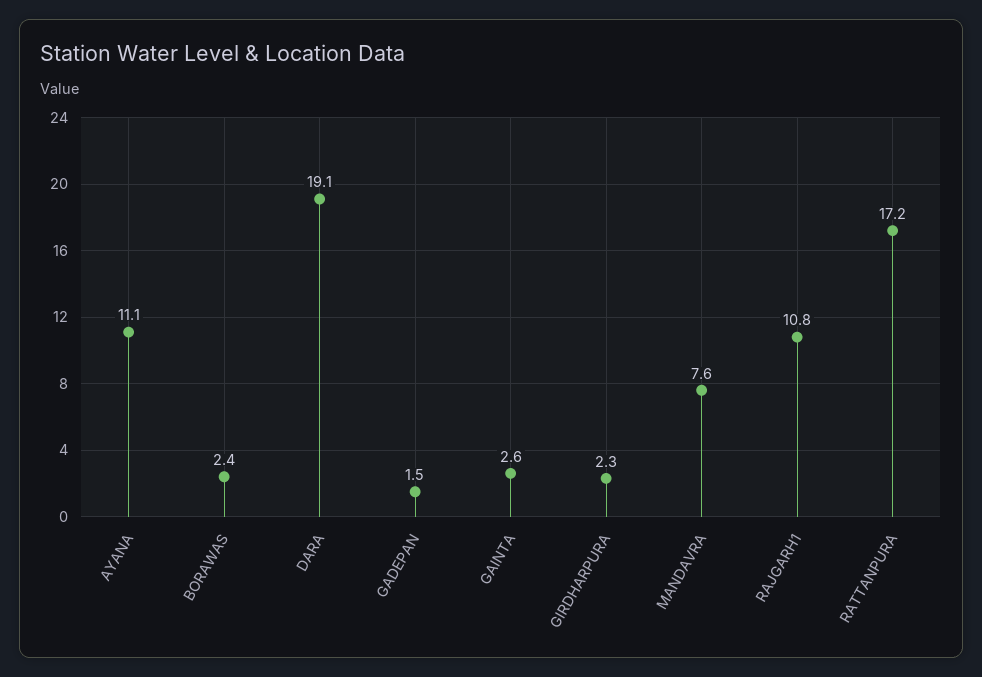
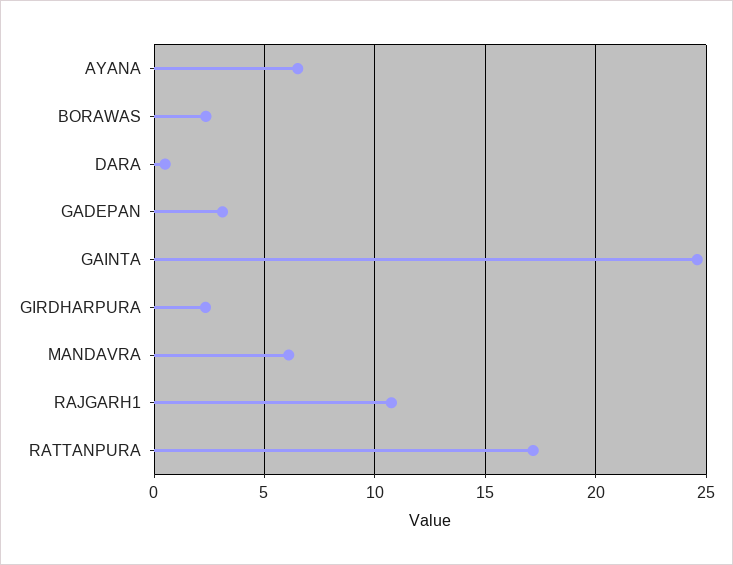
AYANA: 11.1 -> 6.5
DARA: 19.1 -> 0.5
GADEPAN: 1.5 -> 3
GAINTA: 2.6 -> 24.5
MANDAVRA: 7.6 -> 6

